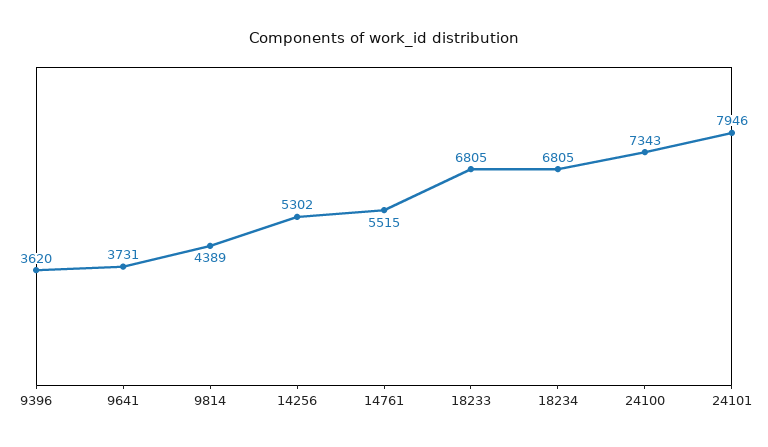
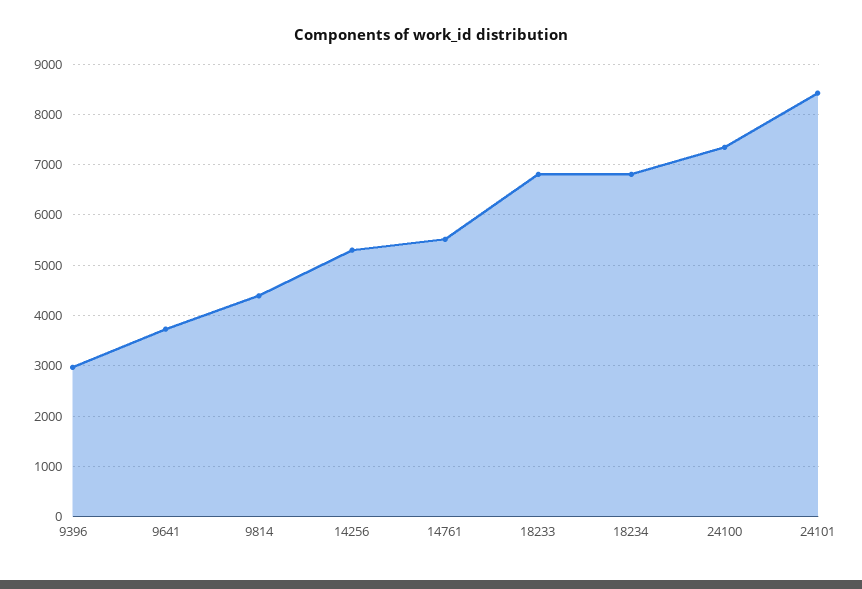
9396: 3620 -> 3000
24101: 7946 -> 8400

